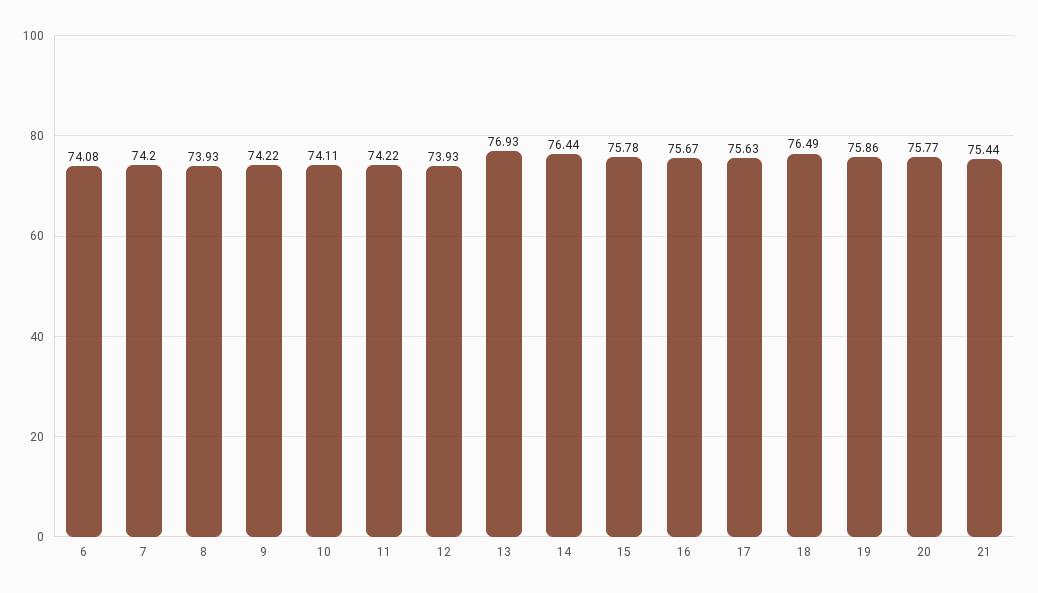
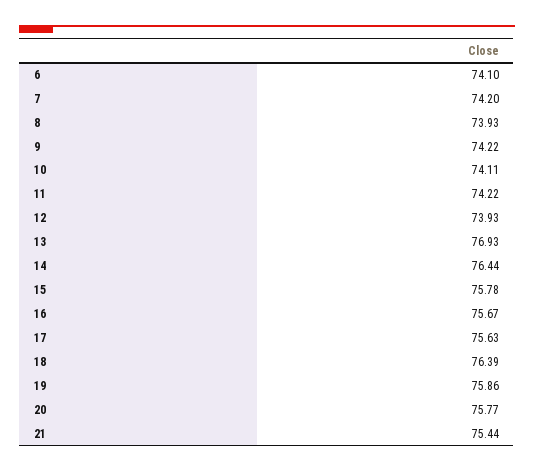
6: 74.08 -> 74.1
18: 76.49 -> 76.39

